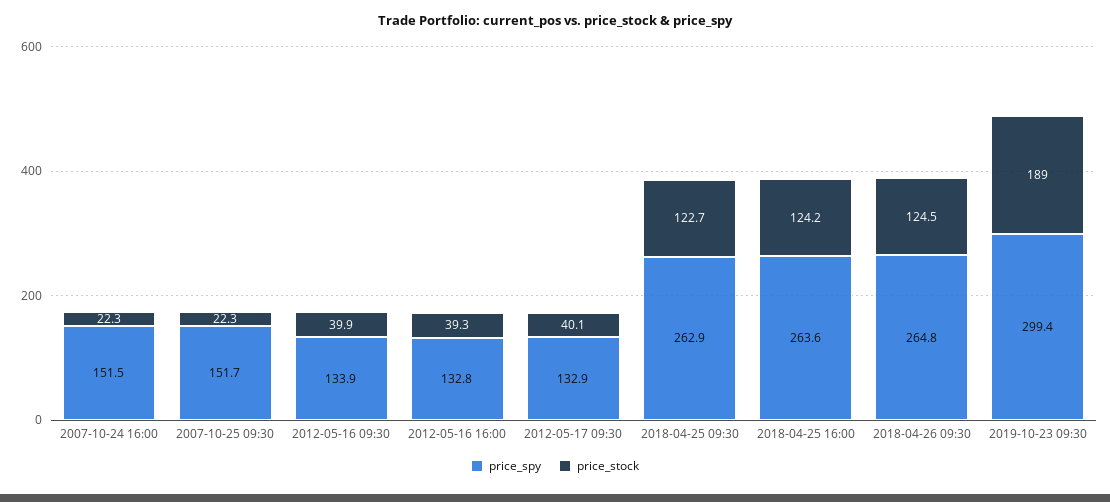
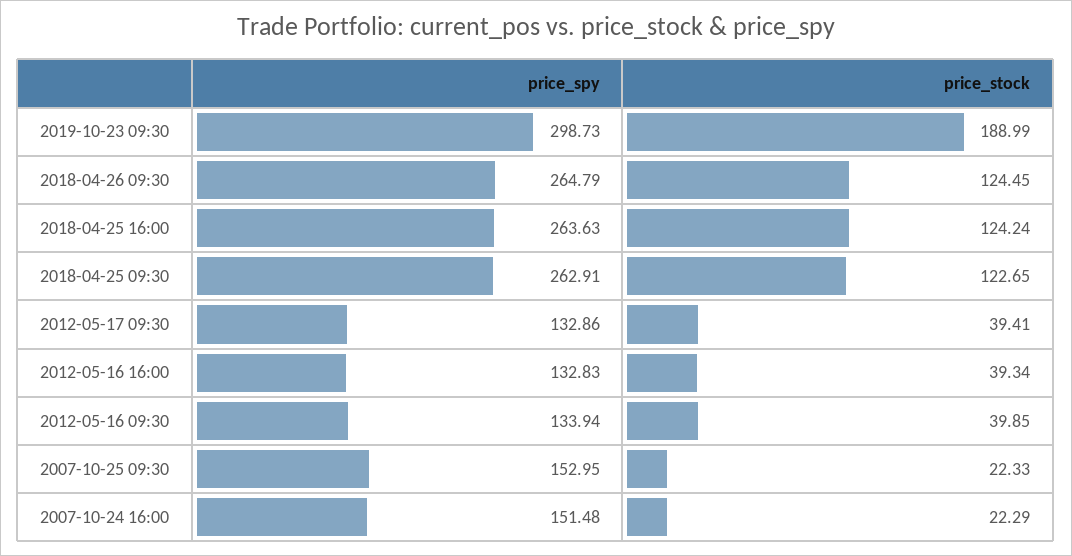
price_spy, 2007-10-25 09:30: 151.7 -> 152.95
price_stock, 2012-05-17 09:30: 40.1 -> 39.41
price_spy, 2019-10-23 09:30: 299.4 -> 298.73

